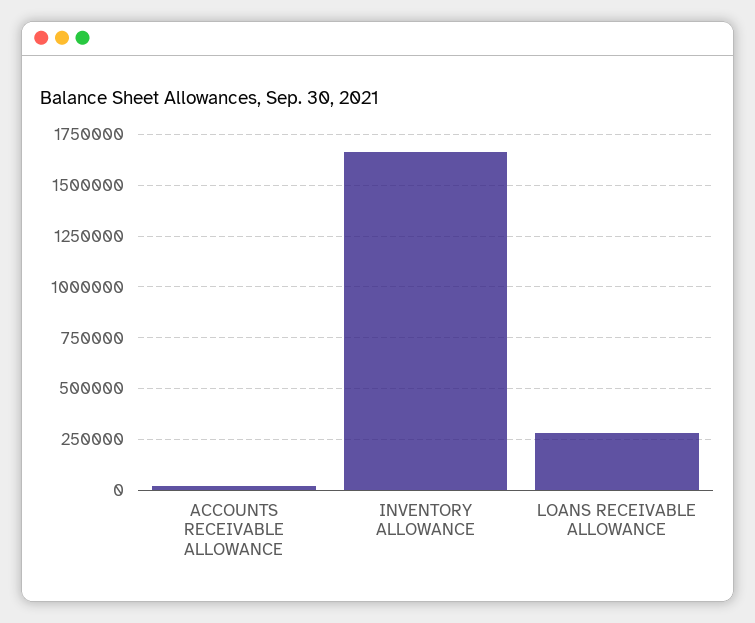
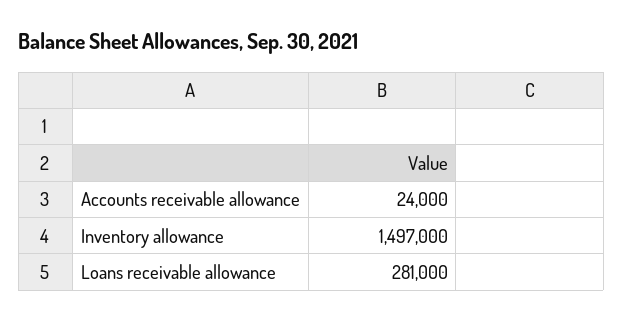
INVENTORY ALLOWANCE: 1650000 -> 1497000

